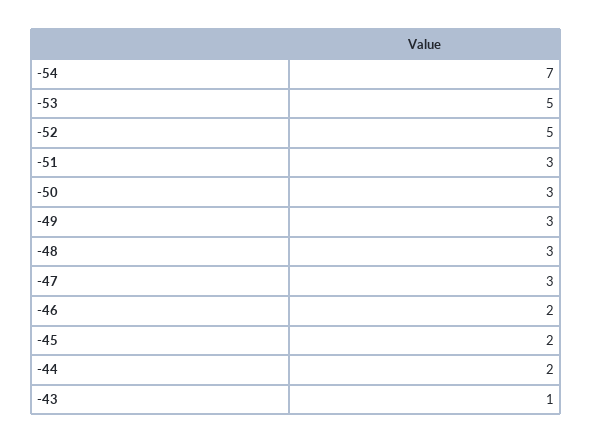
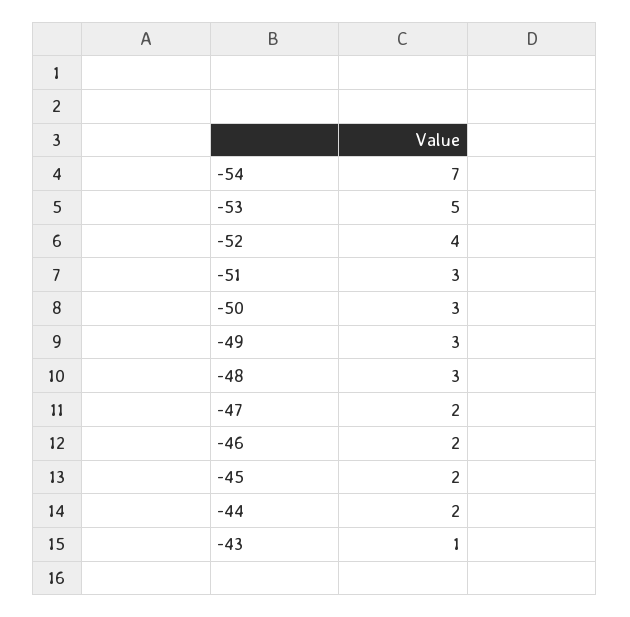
-52: 5 -> 4
-47: 3 -> 2

